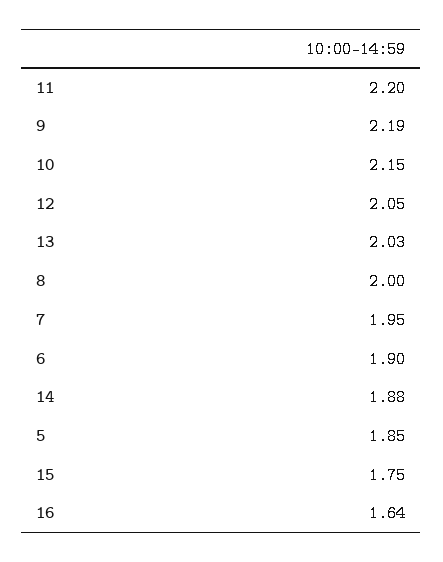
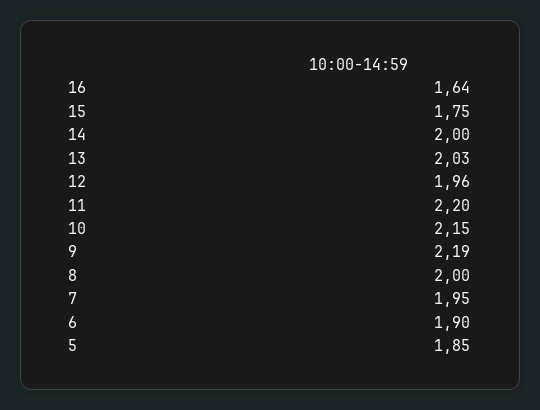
12: 2.05 -> 1.96
14: 1.88 -> 2

